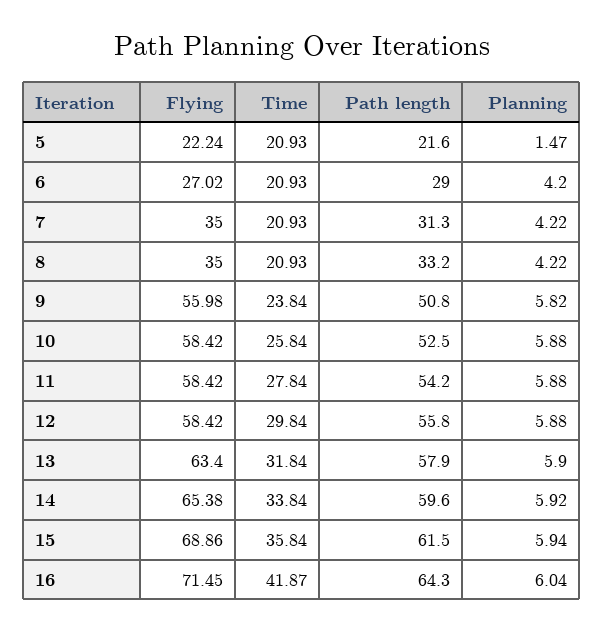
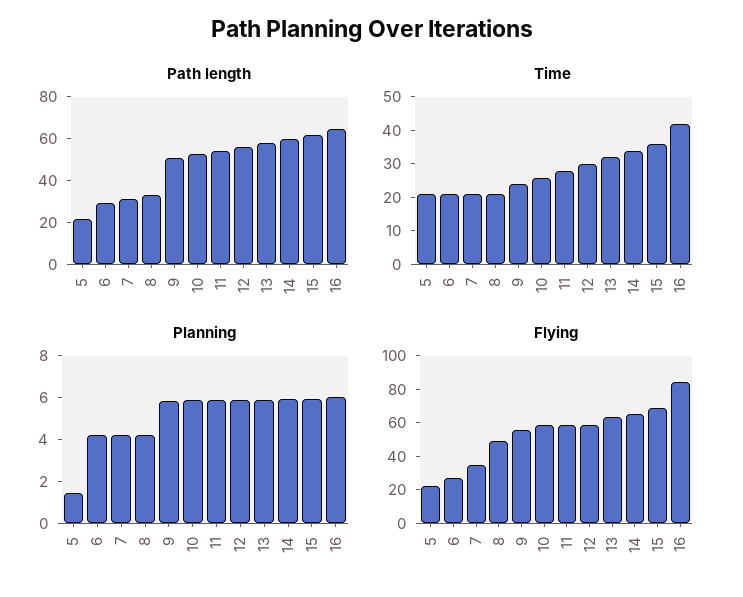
Flying, 8: 35 -> 50
Flying, 16: 71.45 -> 85

